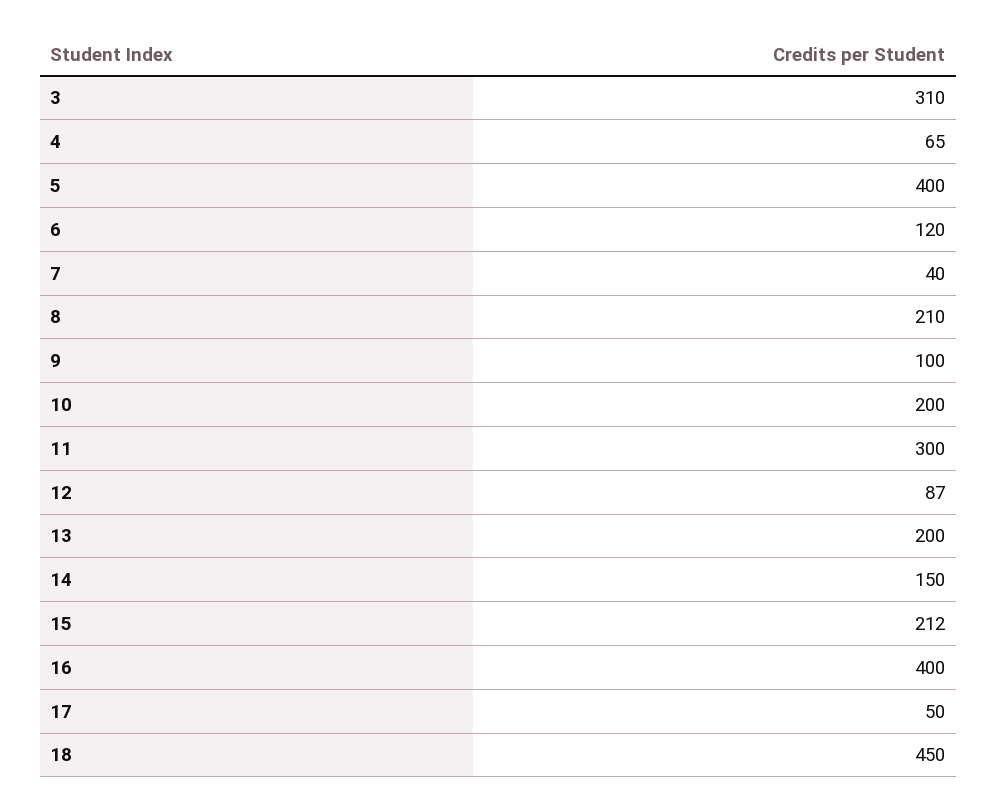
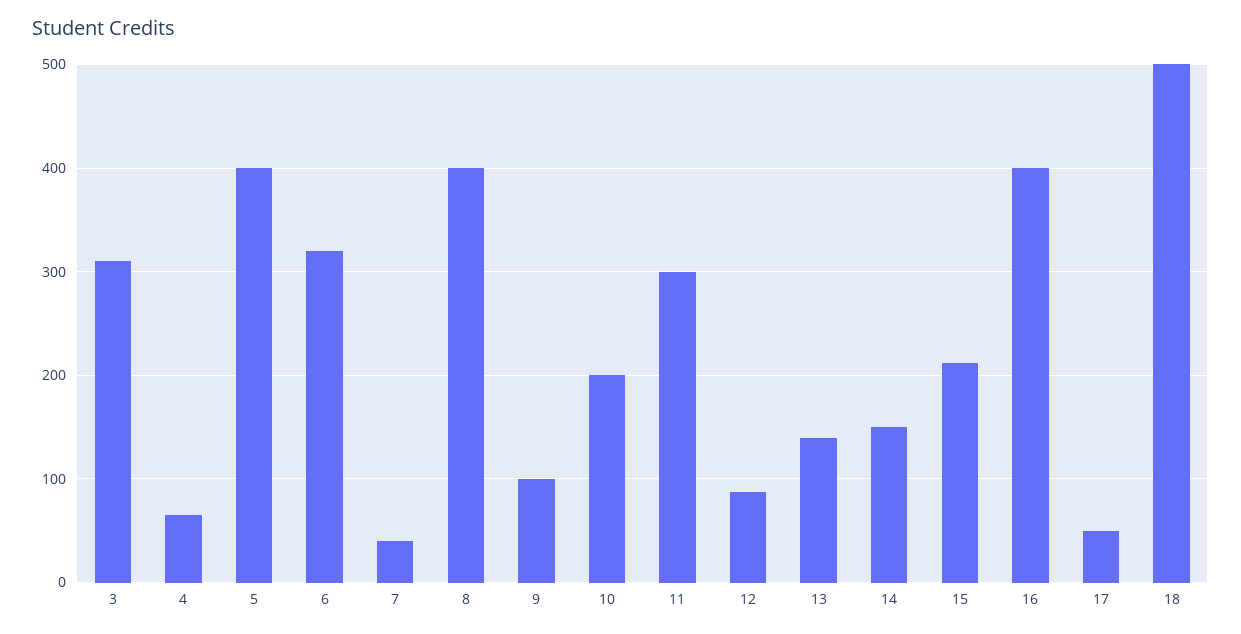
6: 120 -> 320
8: 210 -> 400
13: 200 -> 140
18: 450 -> 500

